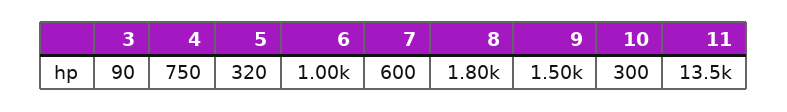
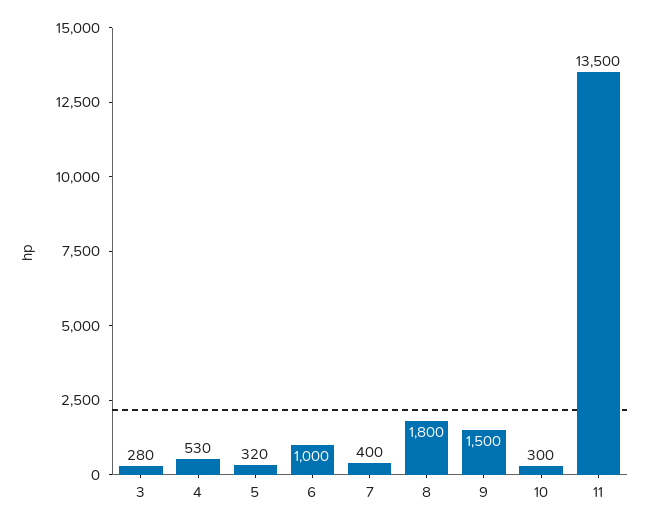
3: 90 -> 280
4: 750 -> 530
7: 600 -> 400

